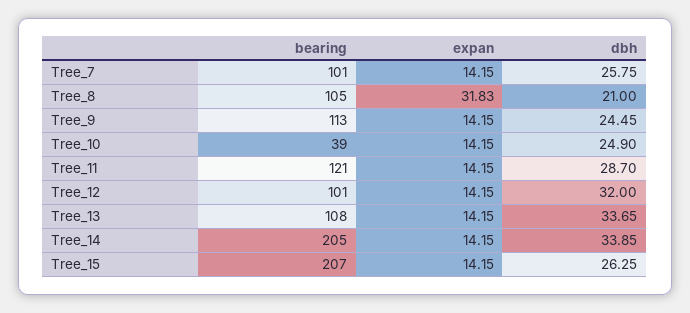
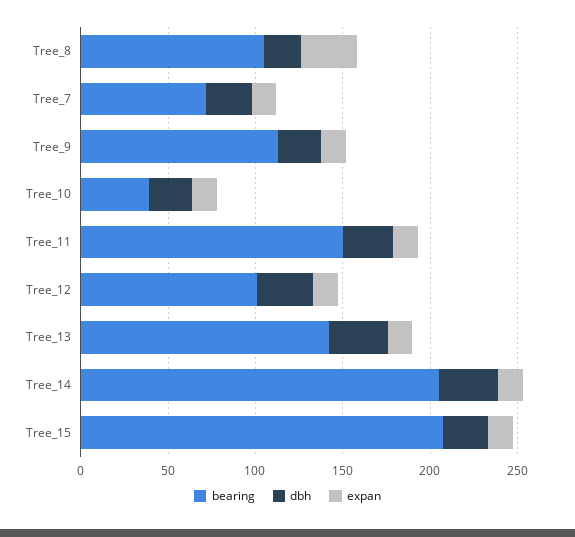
bearing, Tree_7: 101 -> 70
bearing, Tree_11: 121 -> 150
bearing, Tree_13: 108 -> 140

